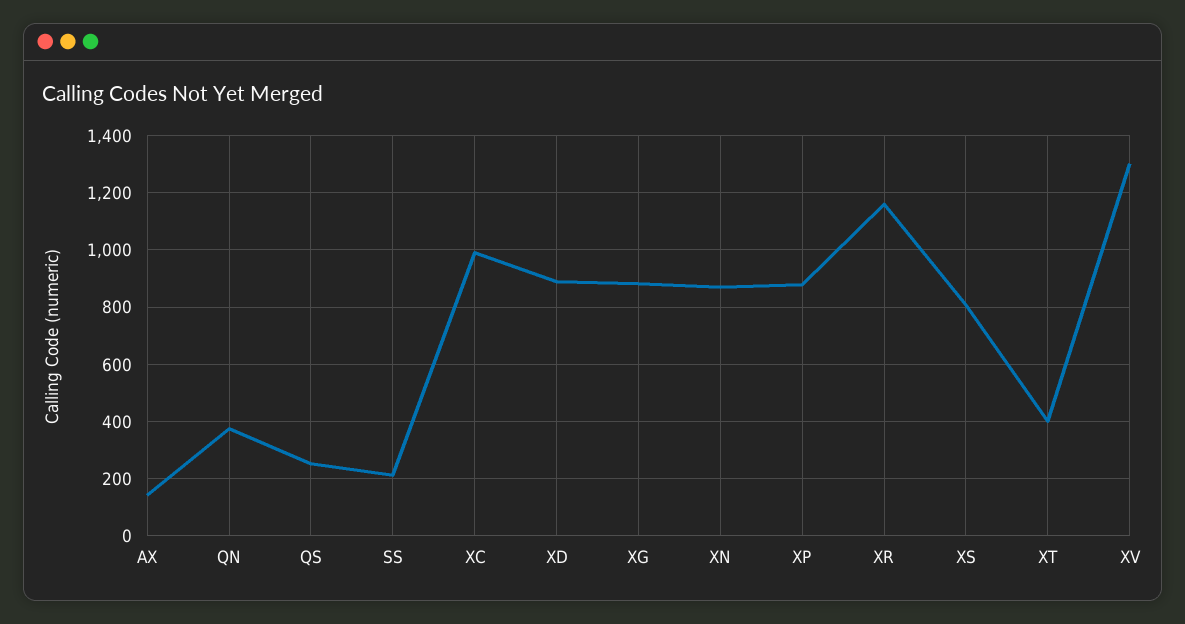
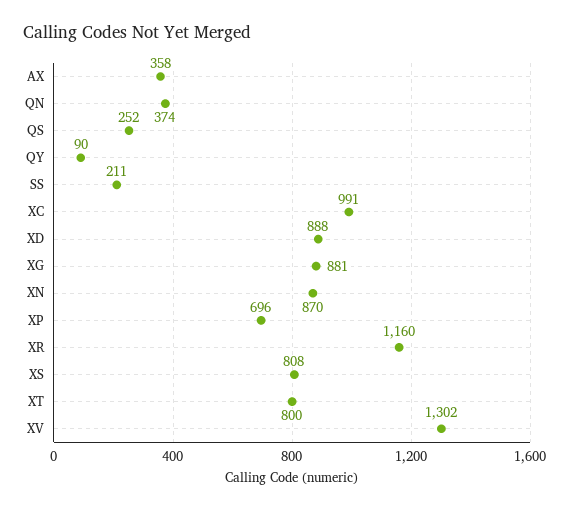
AX: 150 -> 358
XP: 875 -> 696
XT: 400 -> 800
QY: none -> 90

